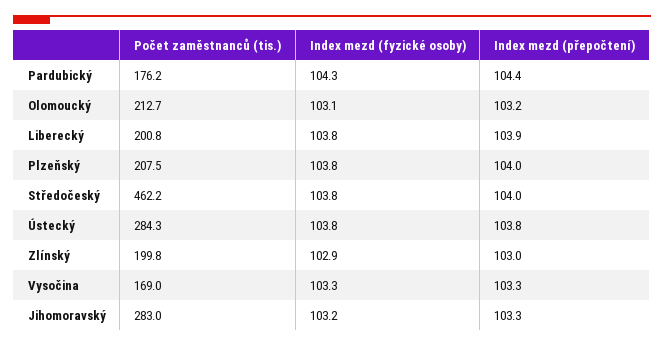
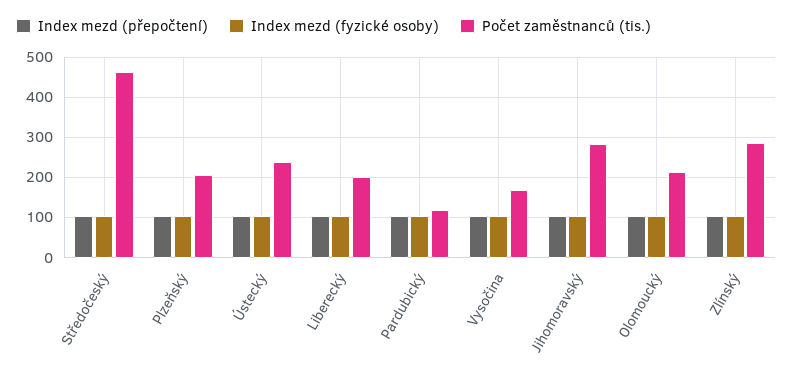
Počet zaměstnanců (tis.), Pardubický: 176.2 -> 120
Počet zaměstnanců (tis.), Ústecký: 284.3 -> 240
Počet zaměstnanců (tis.), Zlínský: 199.8 -> 280

